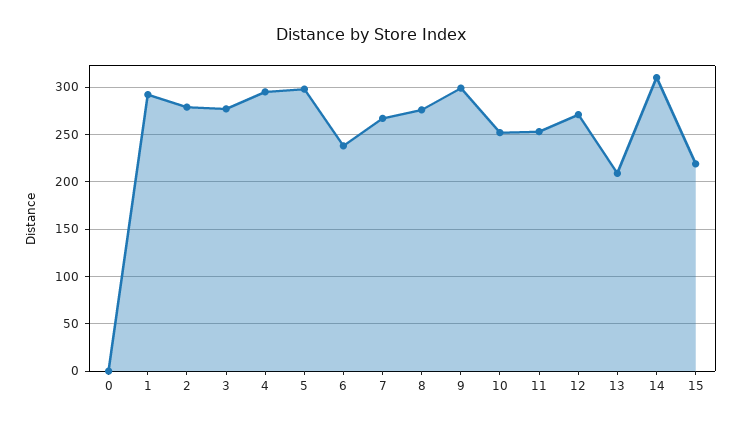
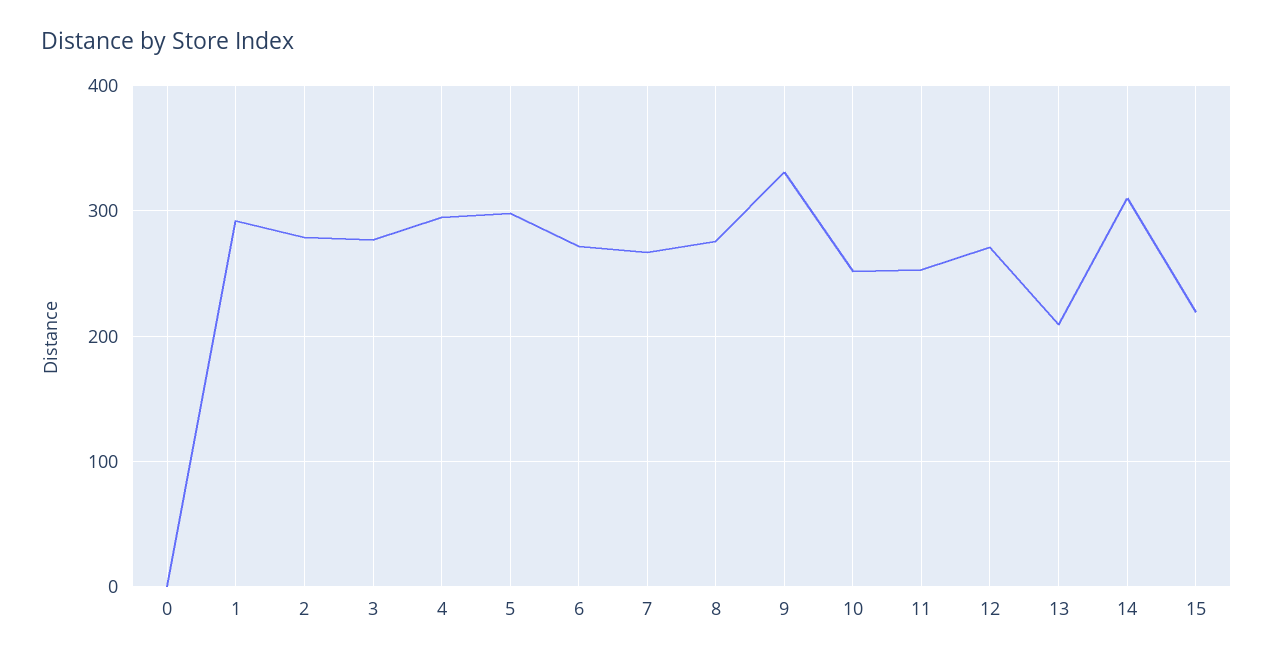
6: 240 -> 270
9: 300 -> 330

